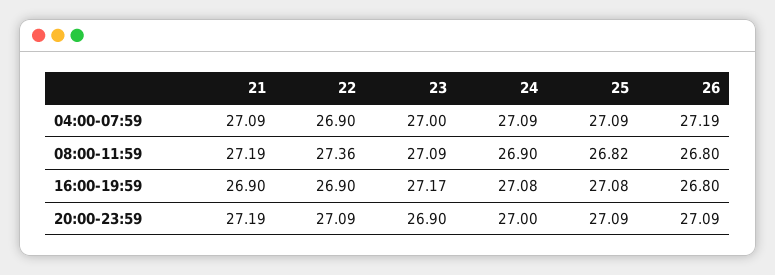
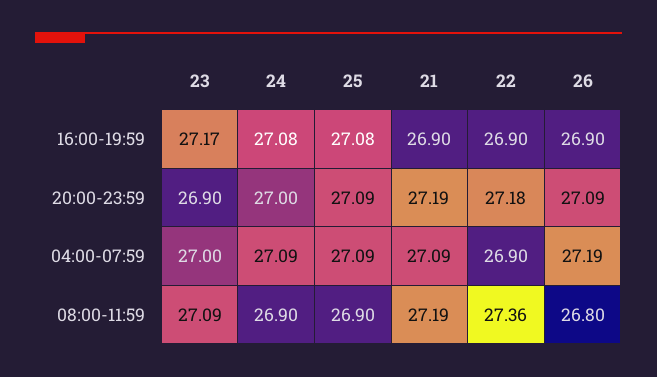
25, 08:00-11:59: 26.82 -> 26.9
26, 16:00-19:59: 26.8 -> 26.9
22, 20:00-23:59: 27.09 -> 27.18

